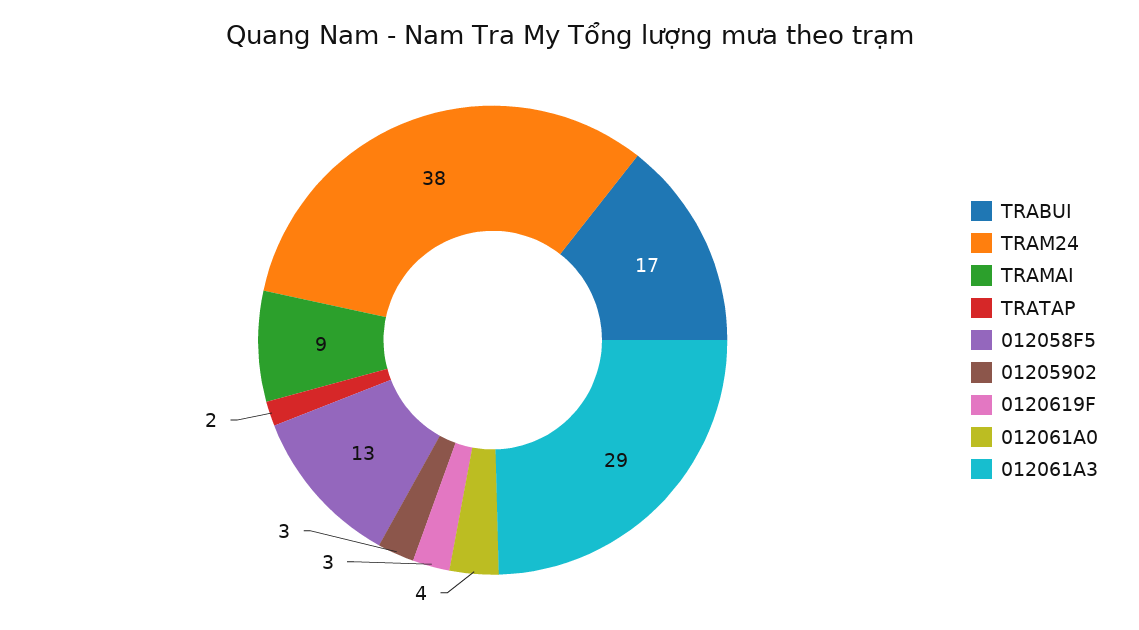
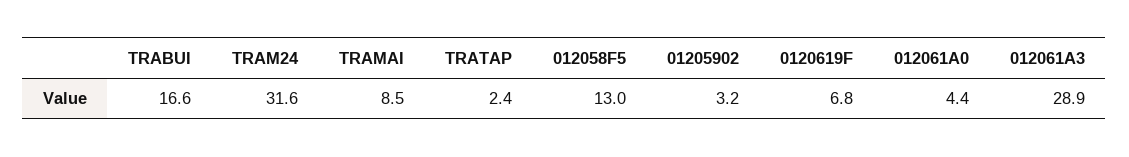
TRAM24: 38 -> 31.6
0120619F: 3 -> 6.8

